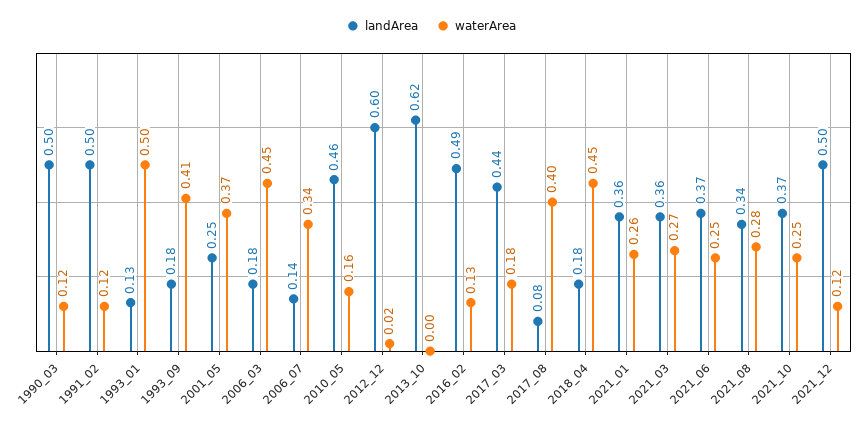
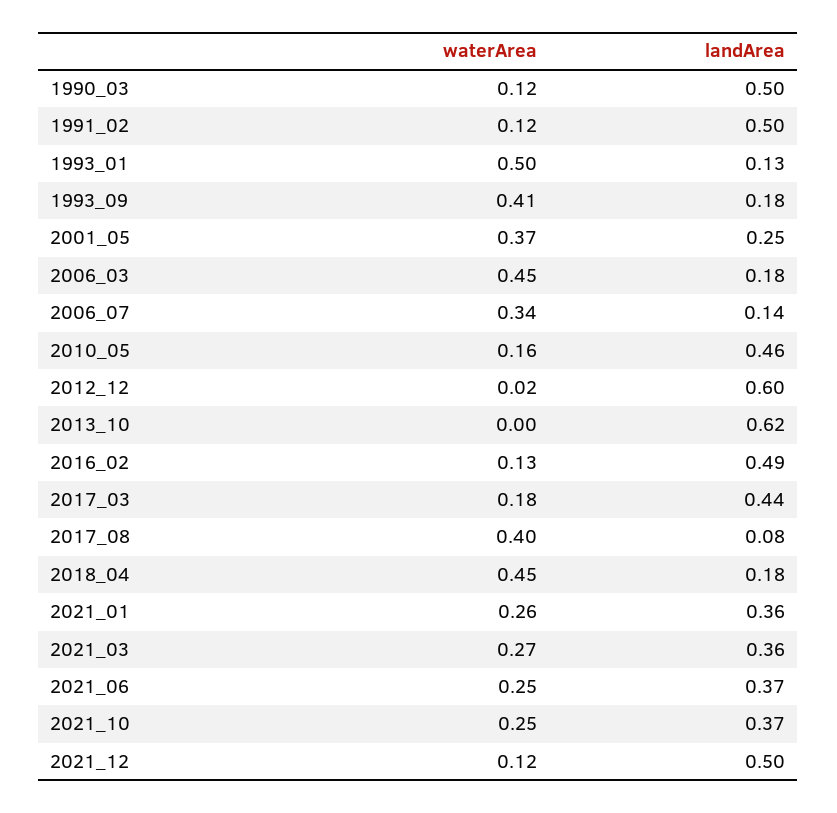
landArea, 2021_08: 0.34 -> none
waterArea, 2021_08: 0.28 -> none

